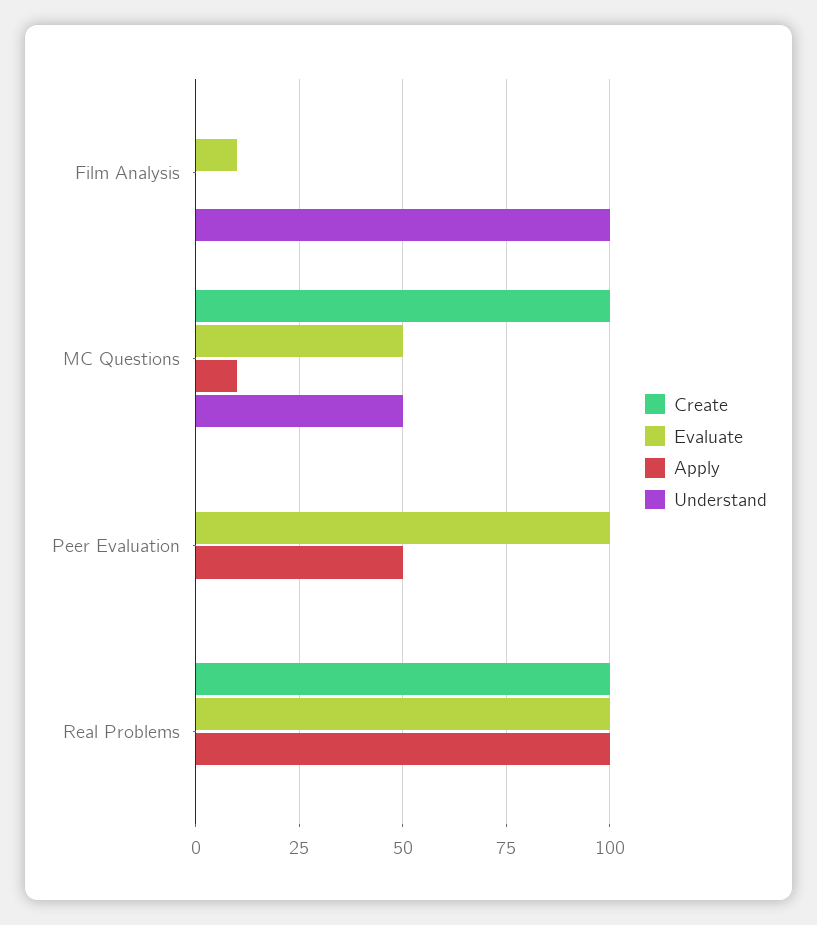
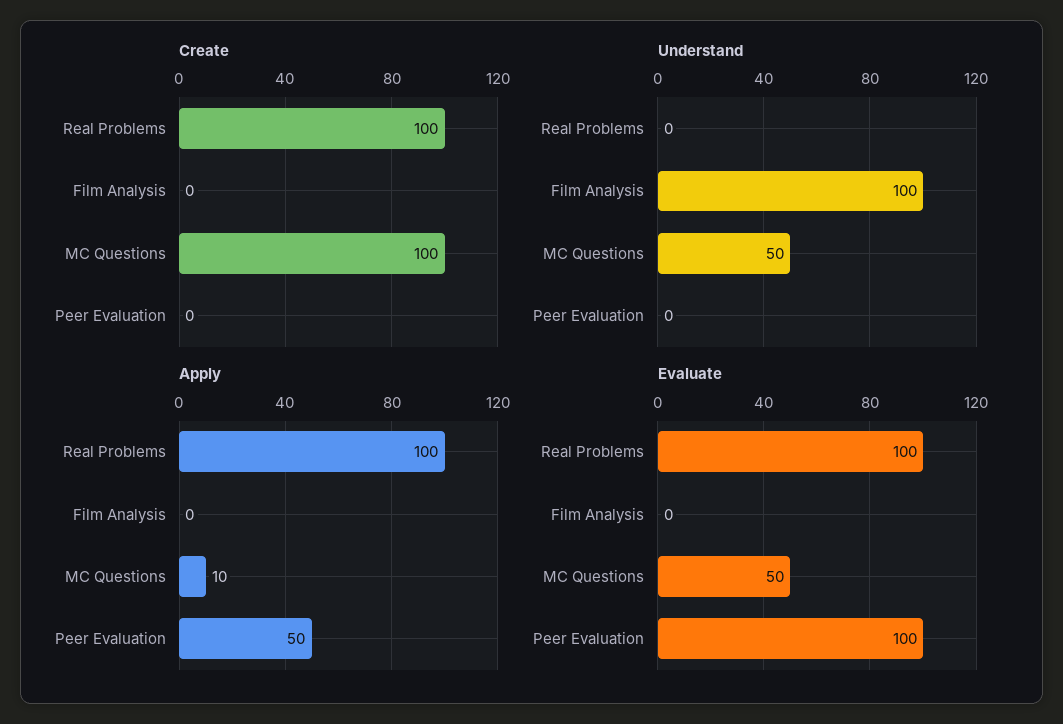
Evaluate, Film Analysis: 10 -> 0

